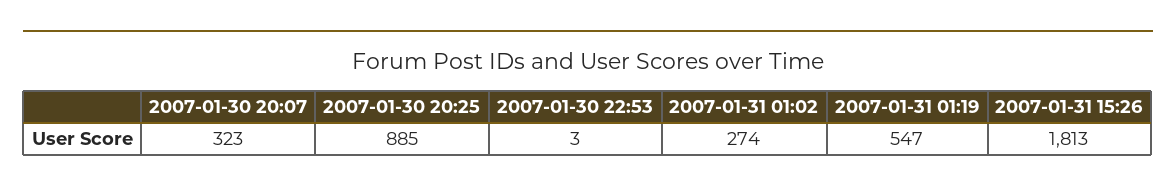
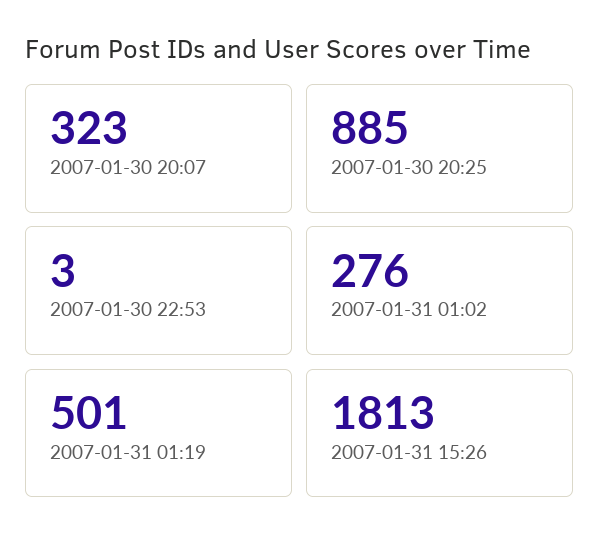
2007-01-31 01:02: 274 -> 276
2007-01-31 01:19: 547 -> 501

